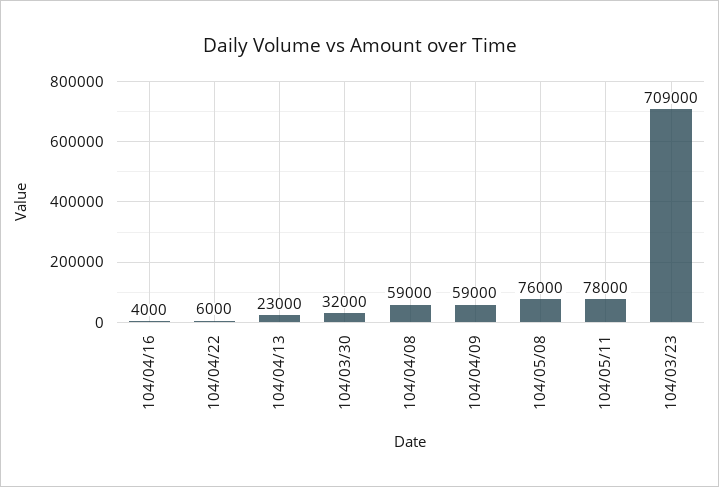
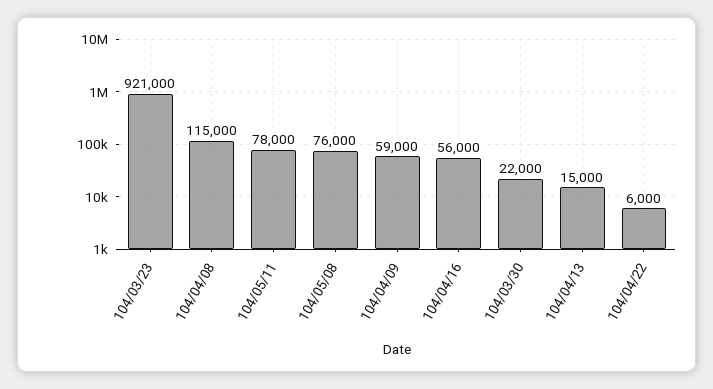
104/04/16: 4000 -> 56000
104/04/13: 23000 -> 15000
104/03/30: 32000 -> 22000
104/04/08: 59000 -> 115000
104/03/23: 709000 -> 921000

